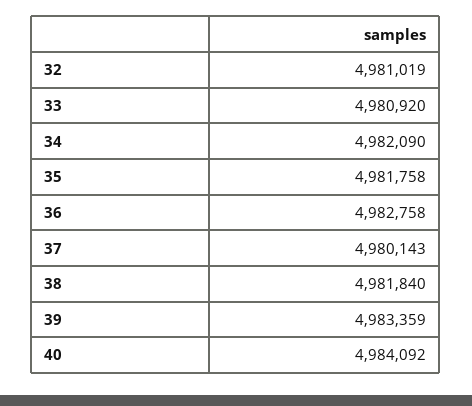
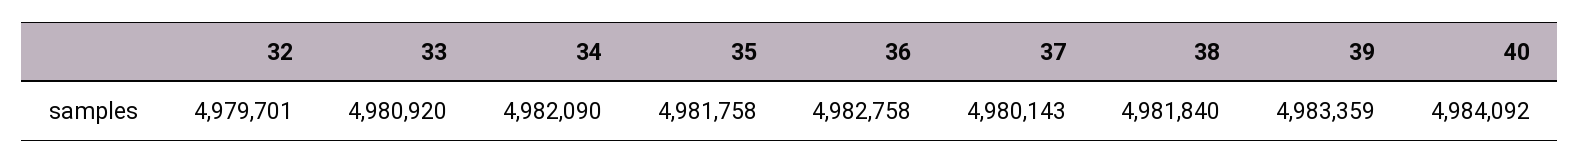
32: 4981019 -> 4979701

